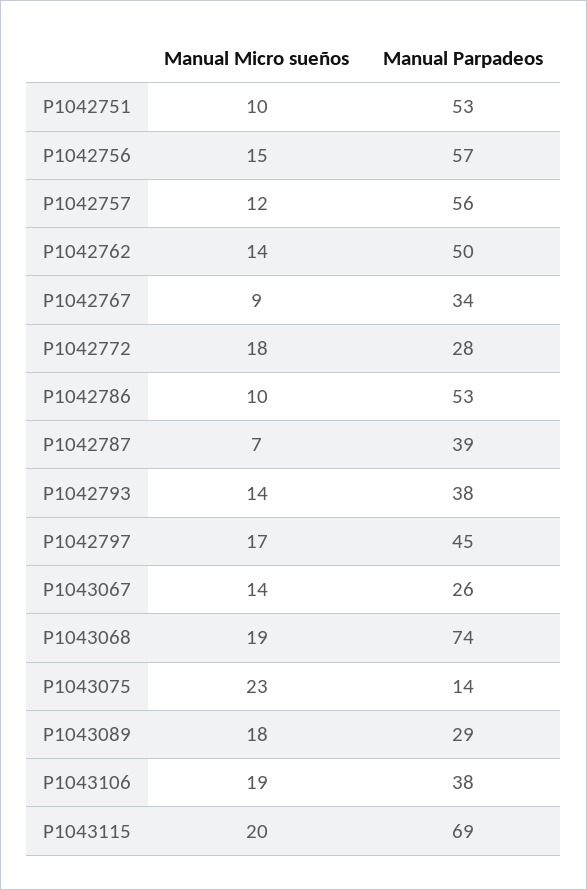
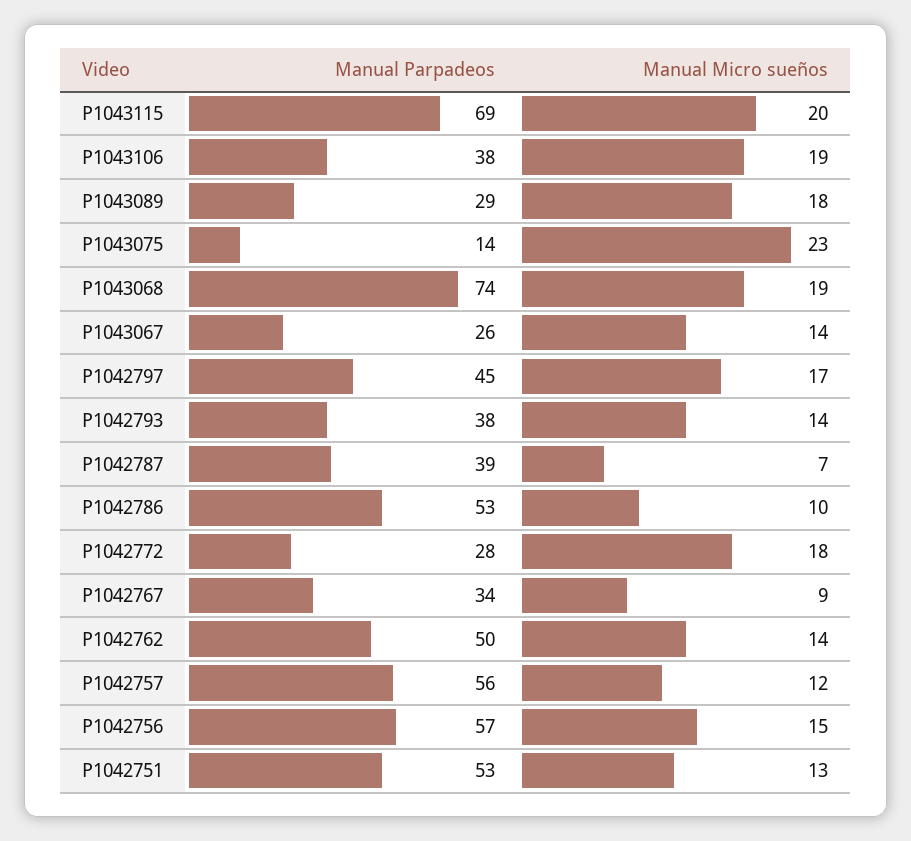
Manual Micro sueños, P1042751: 10 -> 13

